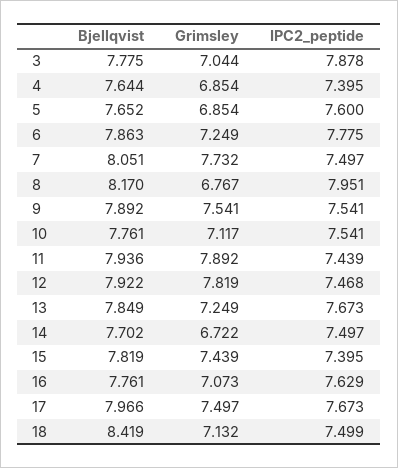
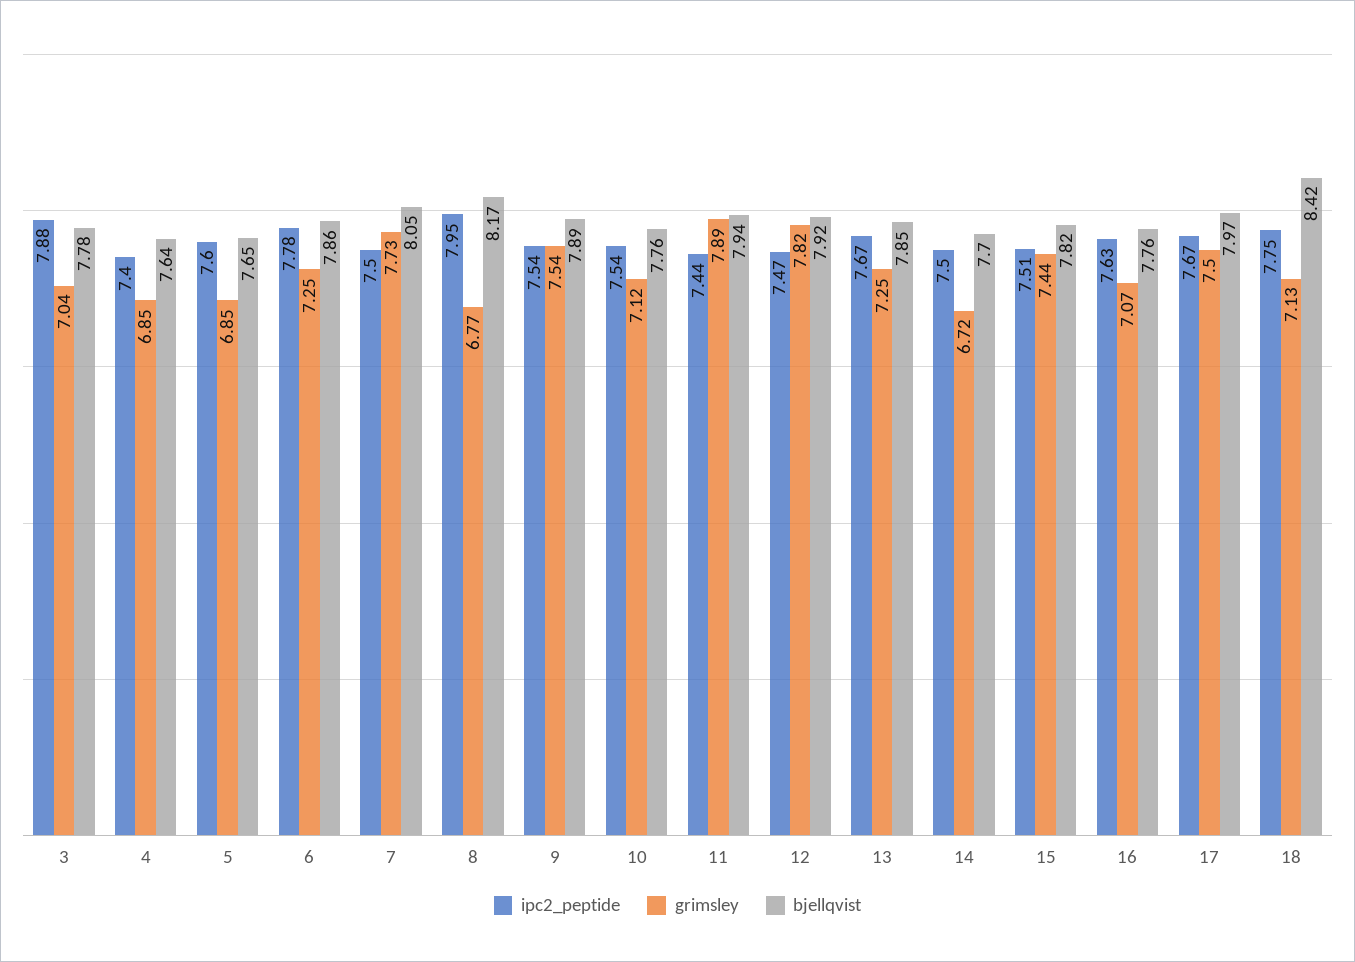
IPC2_peptide, 15: 7.395 -> 7.51
IPC2_peptide, 18: 7.499 -> 7.75

